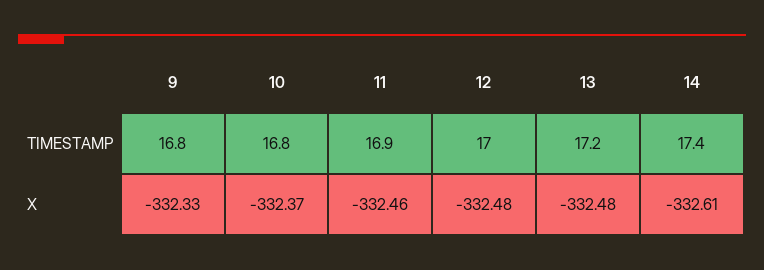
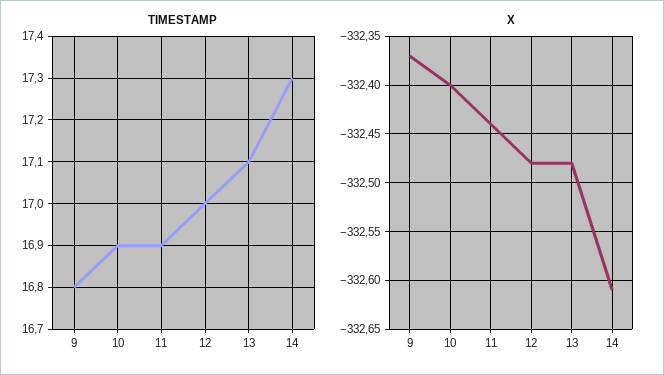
TIMESTAMP, 10: 16.8 -> 16.9
TIMESTAMP, 13: 17.2 -> 17.1
TIMESTAMP, 14: 17.4 -> 17.3
X, 9: -332.33 -> -332.37
X, 10: -332.37 -> -332.4
X, 11: -332.46 -> -332.44

